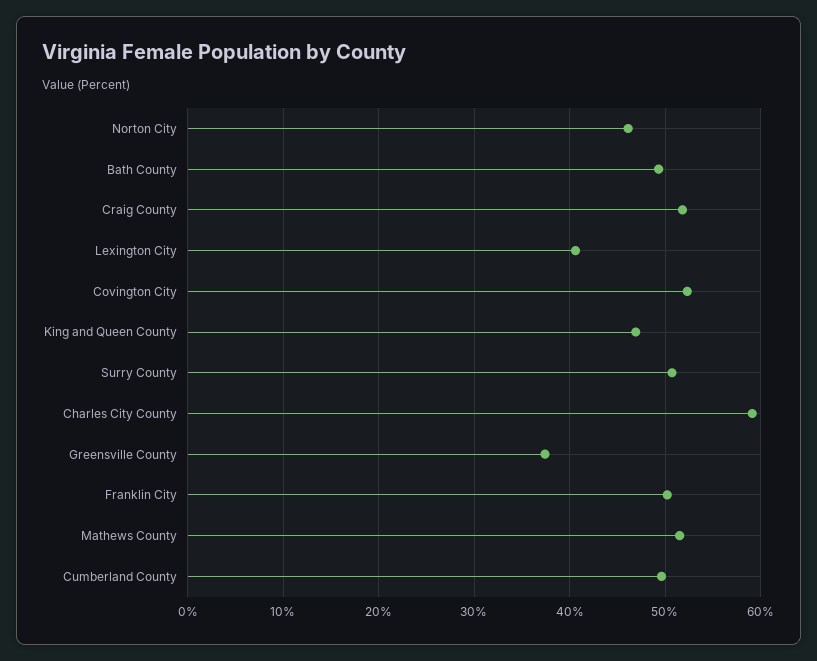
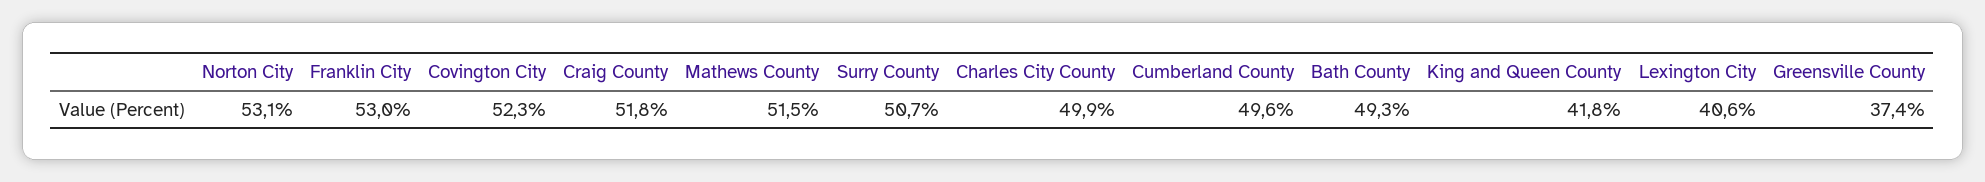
Norton City: 46 -> 53.1
King and Queen County: 47 -> 41.8
Charles City County: 59 -> 49.9
Franklin City: 50 -> 53

